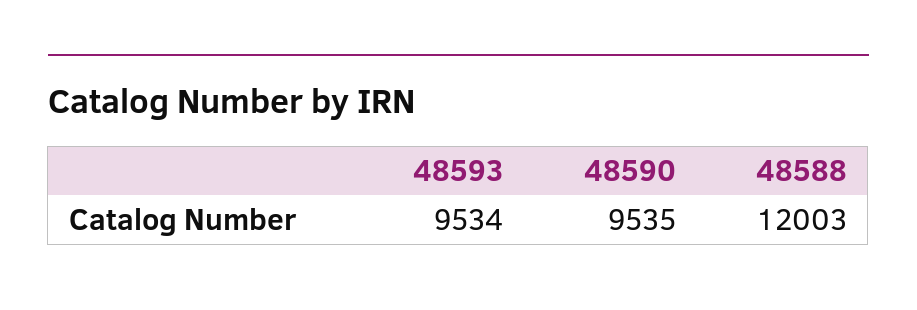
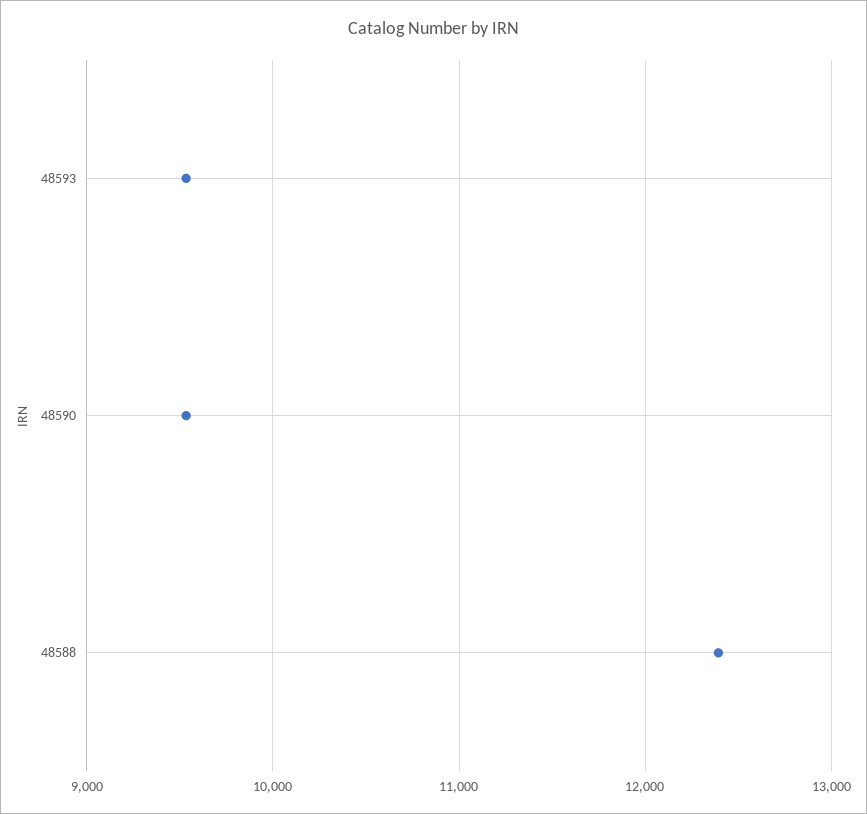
48588: 12003 -> 12400

